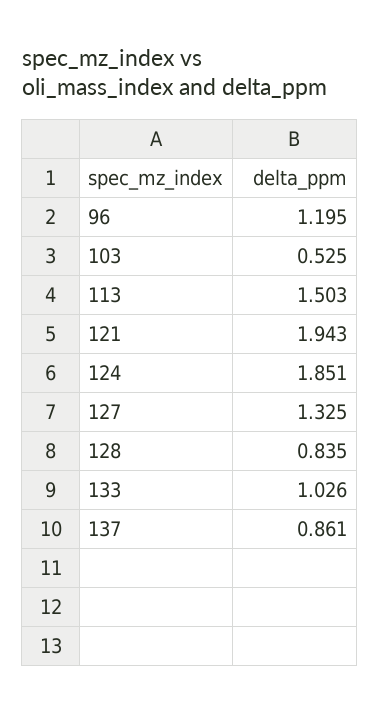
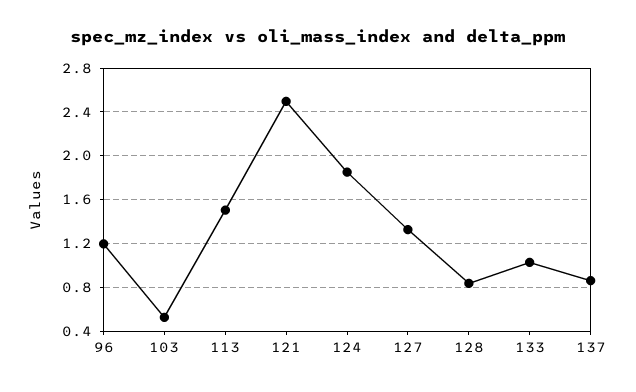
121: 1.943 -> 2.5

